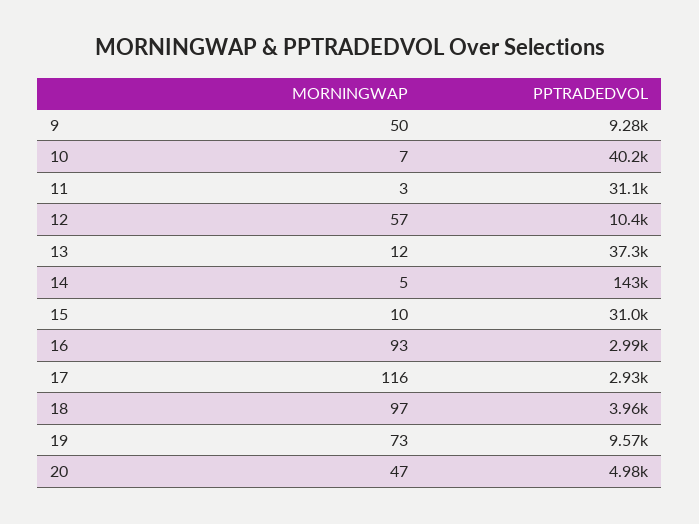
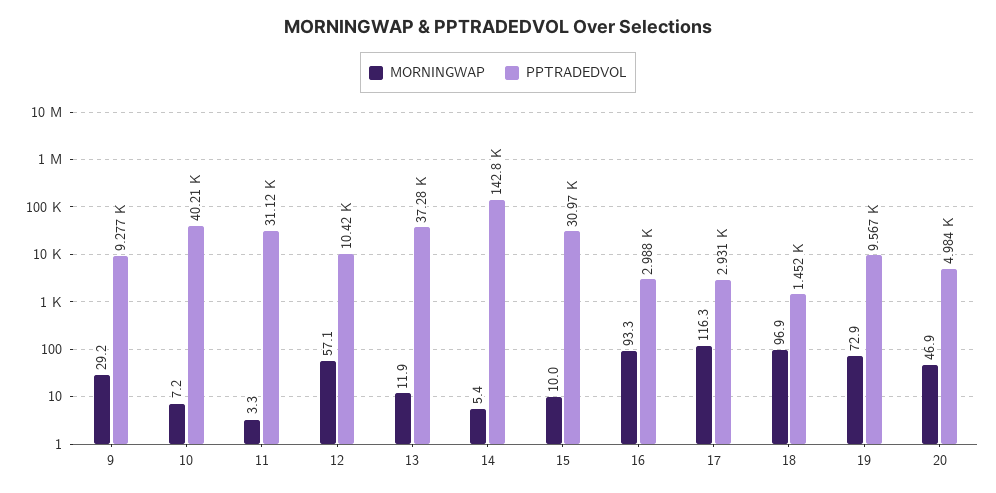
MORNINGWAP, 9: 50 -> 29.2
PPTRADEDVOL, 18: 3960 -> 1452

